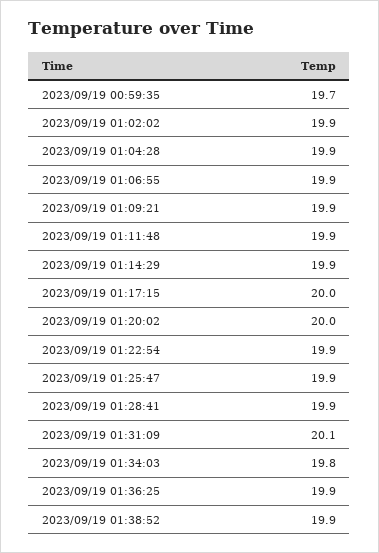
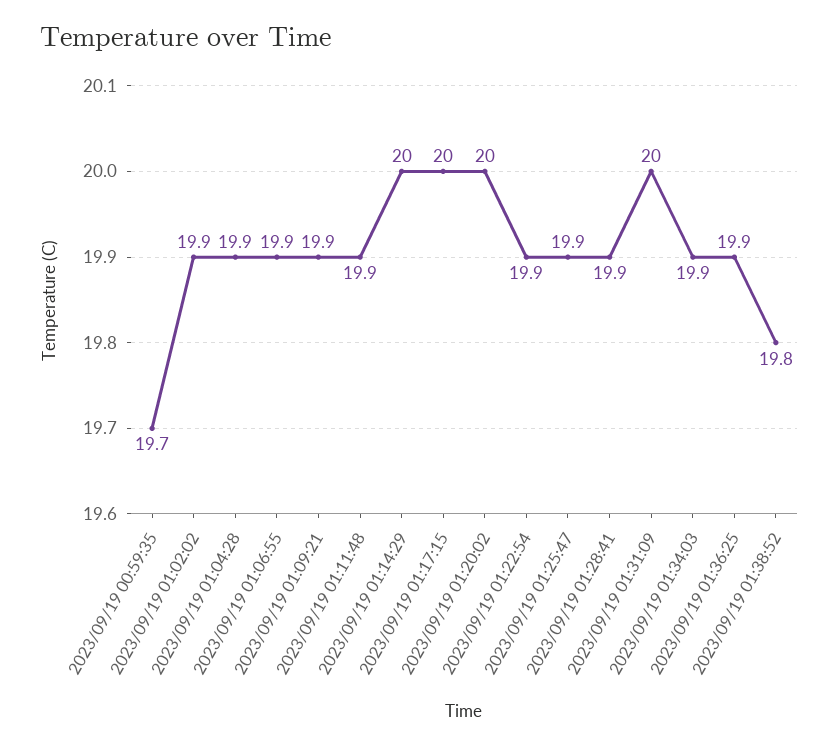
2023/09/19 01:14:29: 19.9 -> 20
2023/09/19 01:31:09: 20.1 -> 20
2023/09/19 01:34:03: 19.8 -> 19.9
2023/09/19 01:38:52: 19.9 -> 19.8

